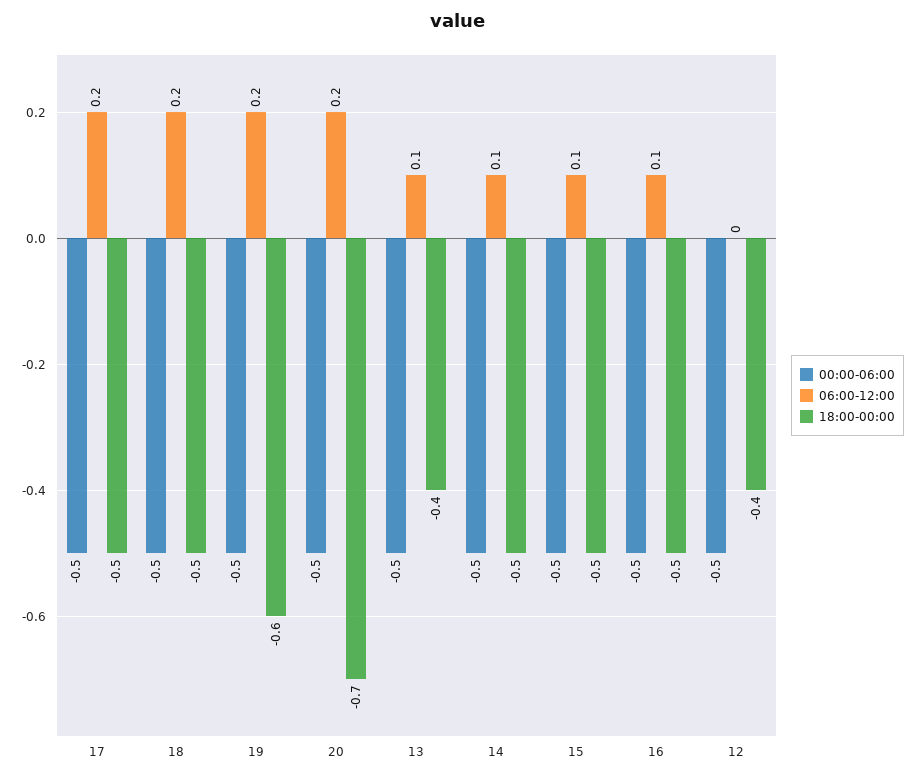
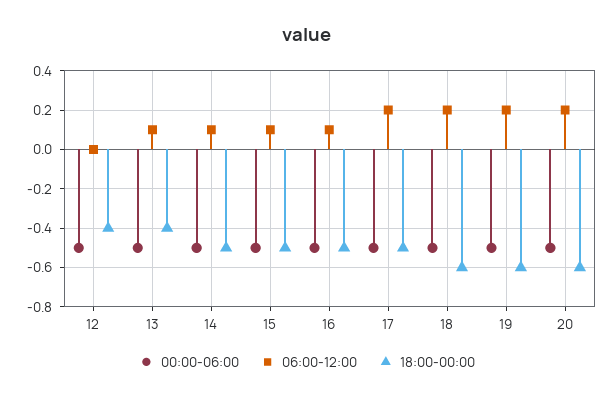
18:00-00:00, 18: -0.5 -> -0.6
18:00-00:00, 20: -0.7 -> -0.6

